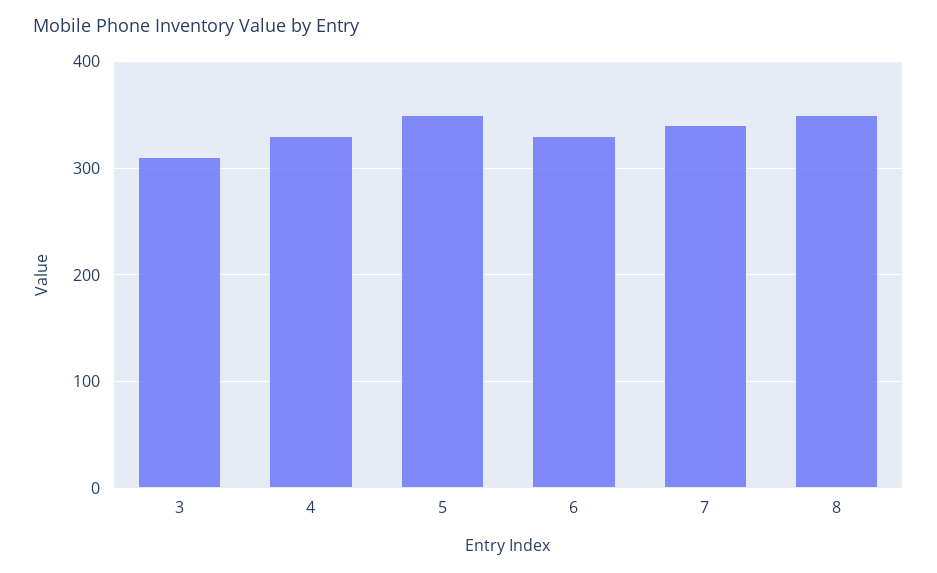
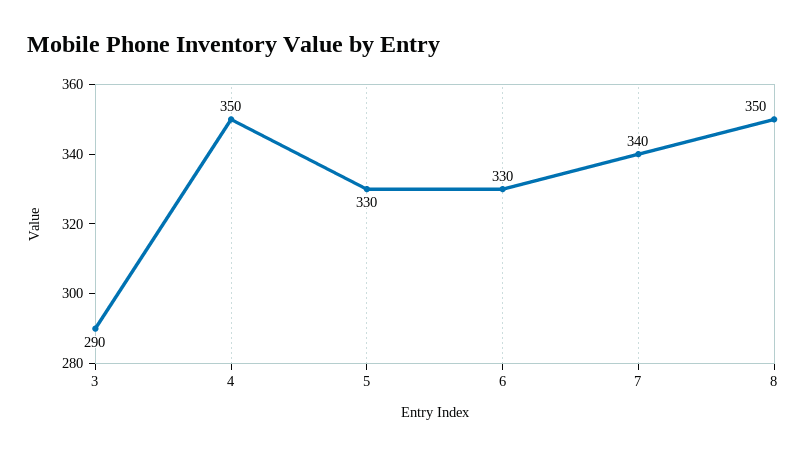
3: 310 -> 290
4: 330 -> 350
5: 350 -> 330

